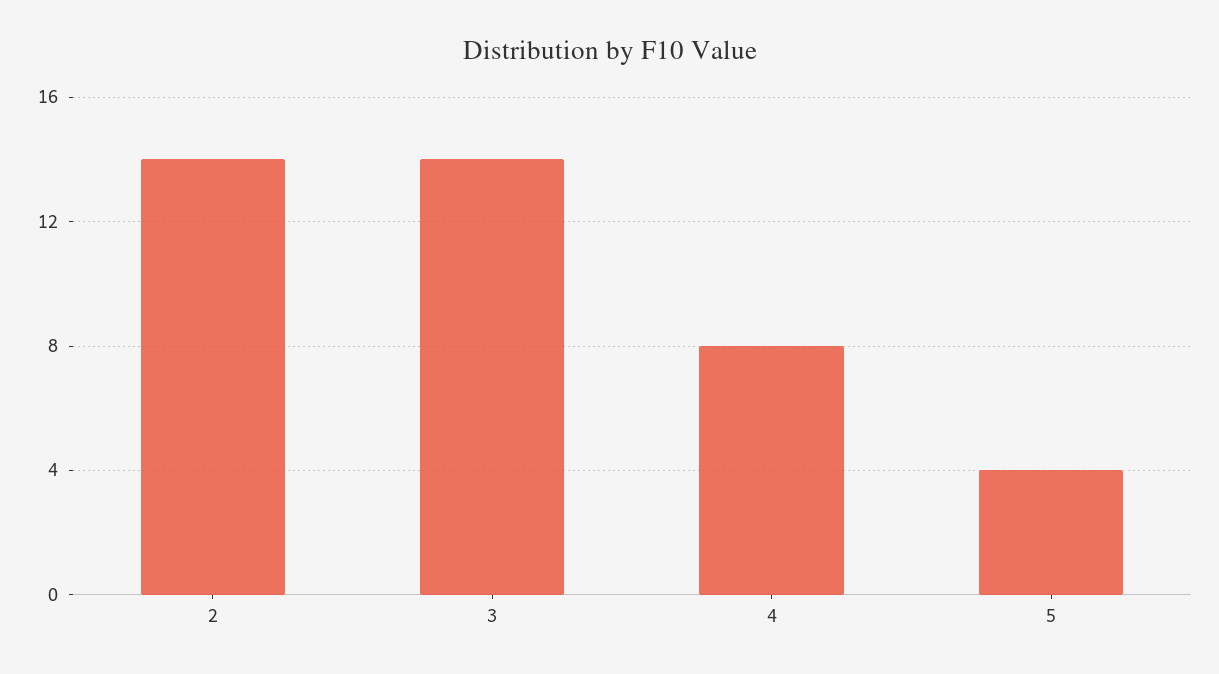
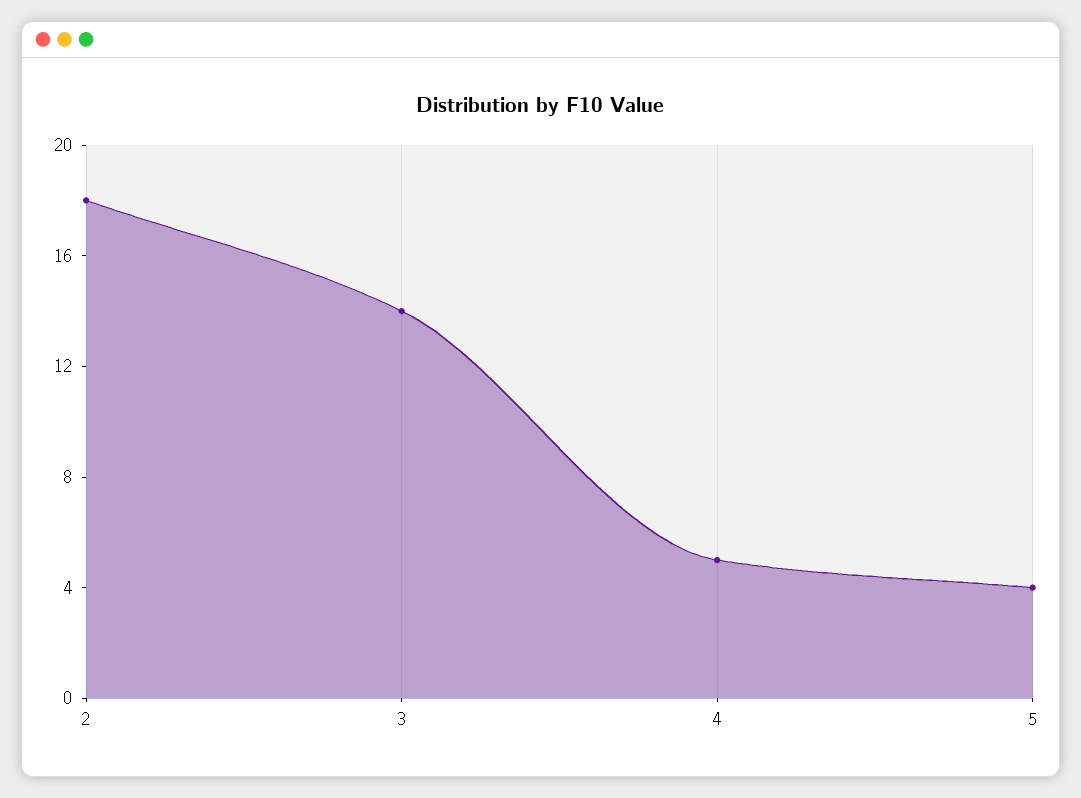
2: 14 -> 18
4: 8 -> 5

